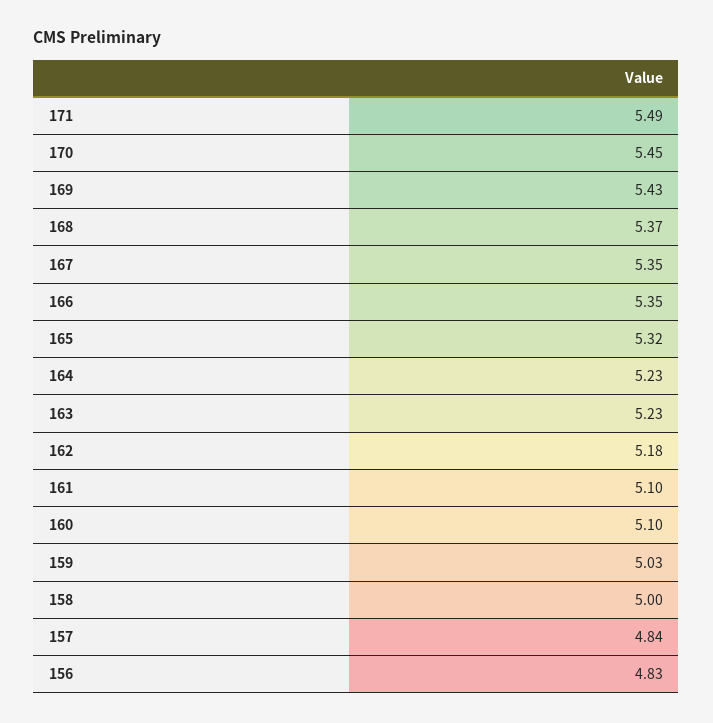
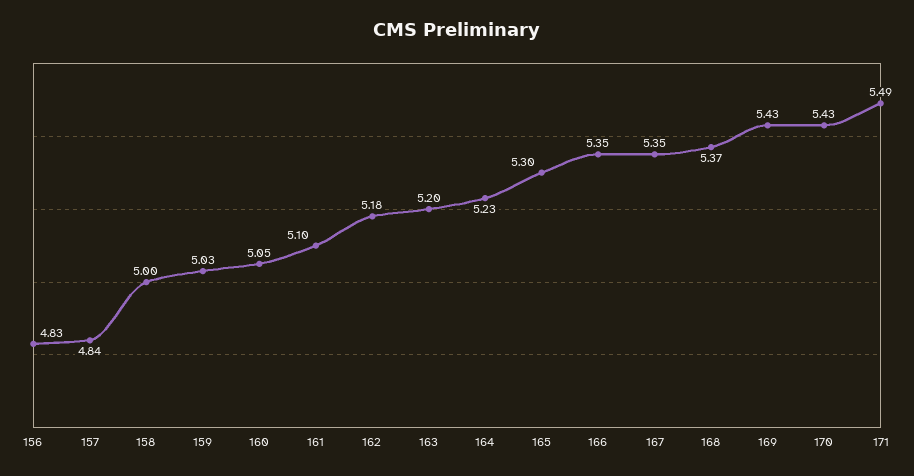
170: 5.45 -> 5.43
165: 5.32 -> 5.3
163: 5.23 -> 5.2
160: 5.1 -> 5.05

